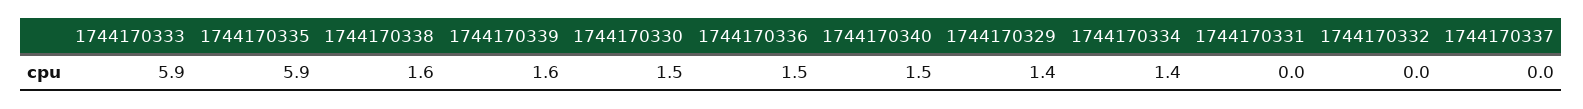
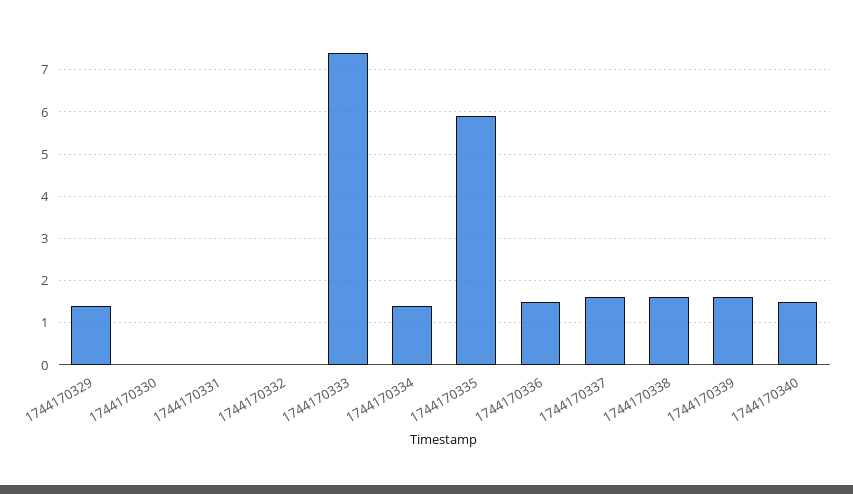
1744170333: 5.9 -> 7.5
1744170330: 1.5 -> 0
1744170337: 0 -> 1.5

